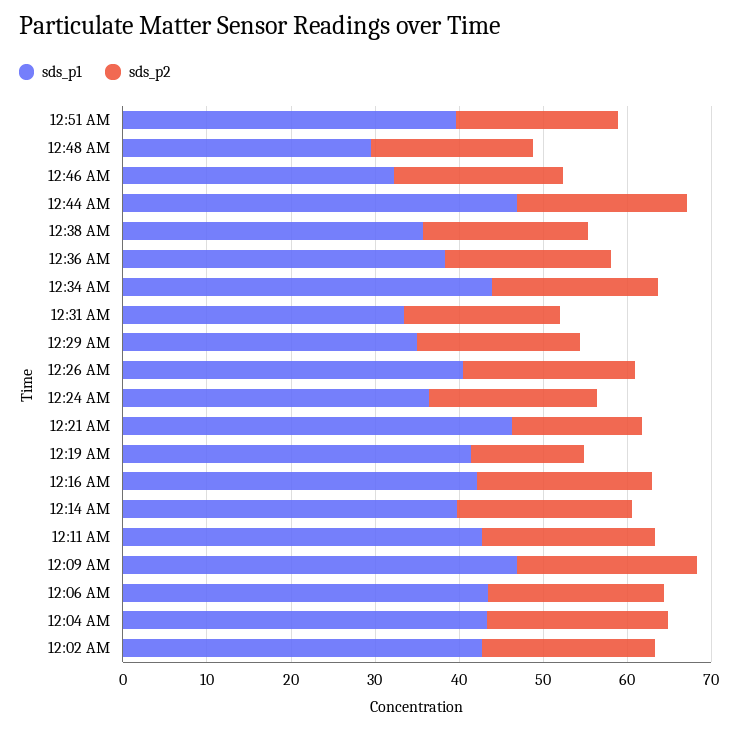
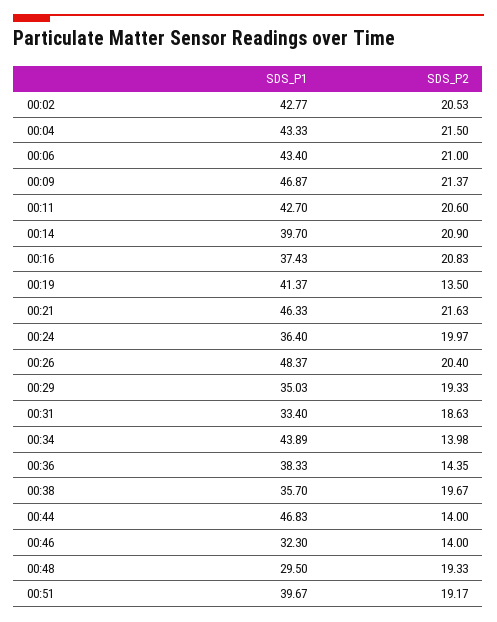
sds_p2, 12:46 AM: 20 -> 14
sds_p2, 12:44 AM: 20 -> 14
sds_p2, 12:36 AM: 20 -> 14.35
sds_p2, 12:34 AM: 20 -> 13.98
sds_p1, 12:26 AM: 40 -> 48.37
sds_p2, 12:21 AM: 16 -> 21.63
sds_p1, 12:16 AM: 42 -> 37.43

